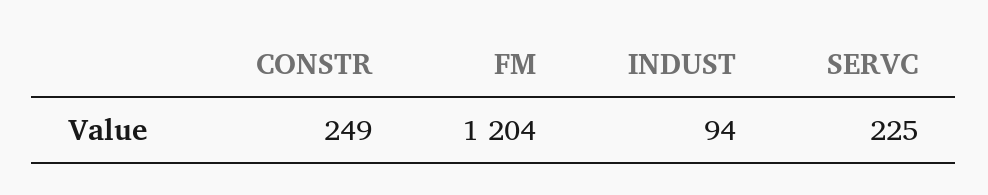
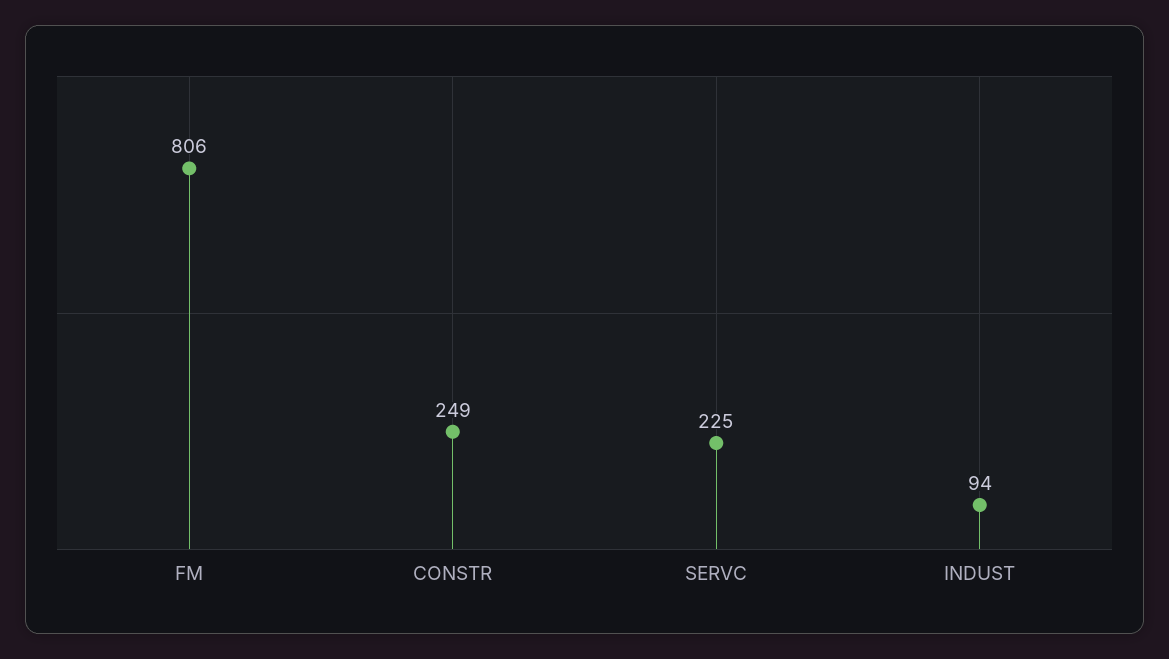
FM: 1204 -> 806

